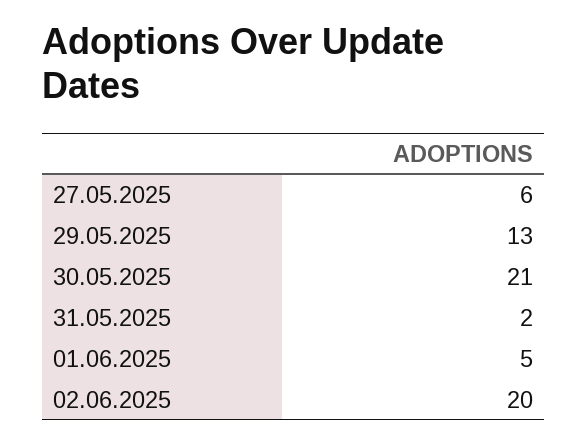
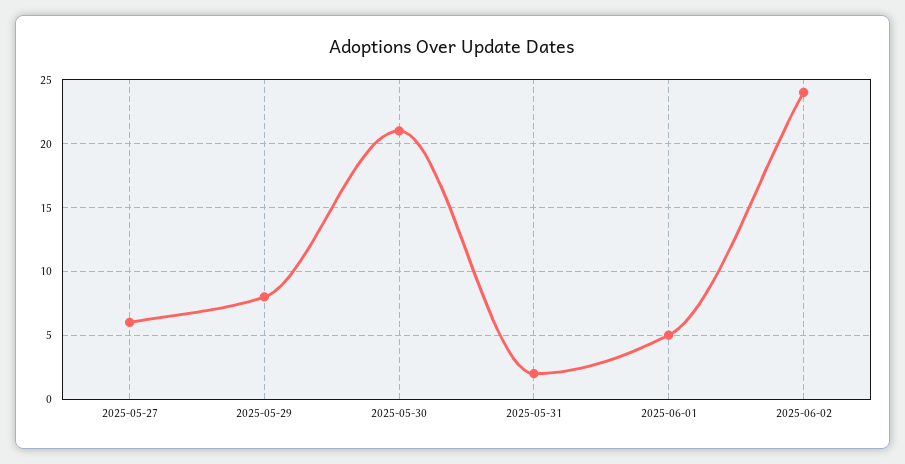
29.05.2025: 13 -> 8
02.06.2025: 20 -> 24

